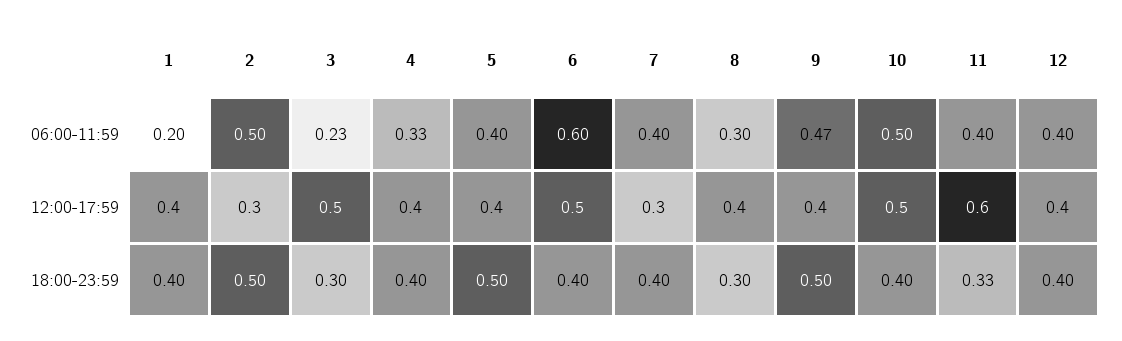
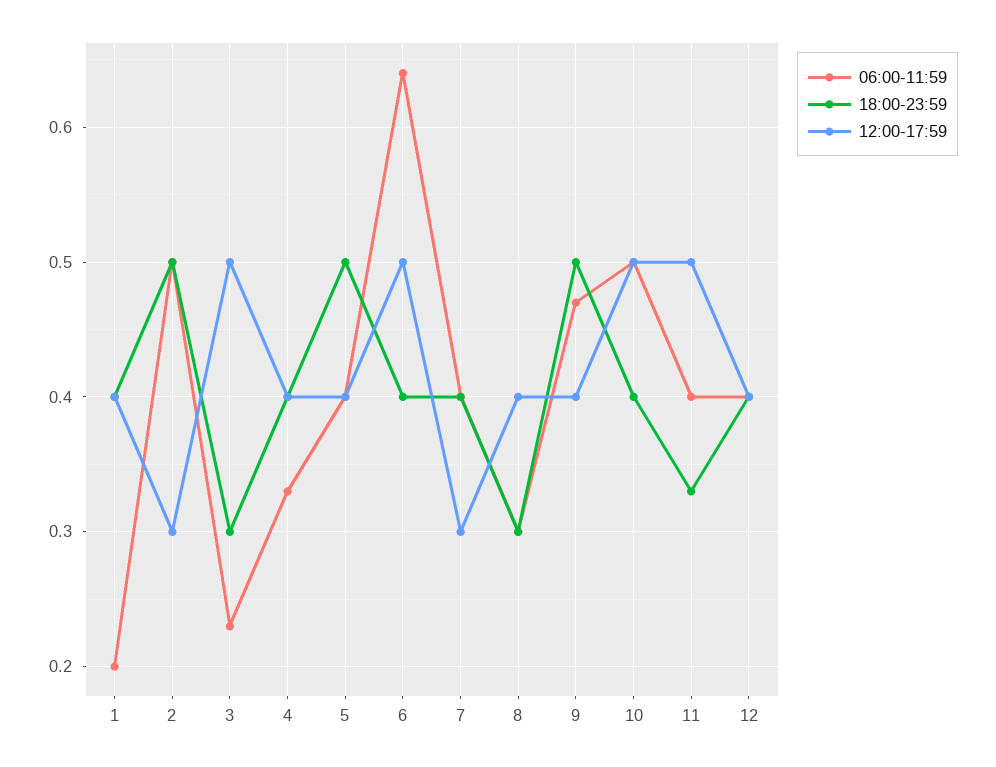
06:00-11:59, 6: 0.6 -> 0.64
12:00-17:59, 11: 0.6 -> 0.5

